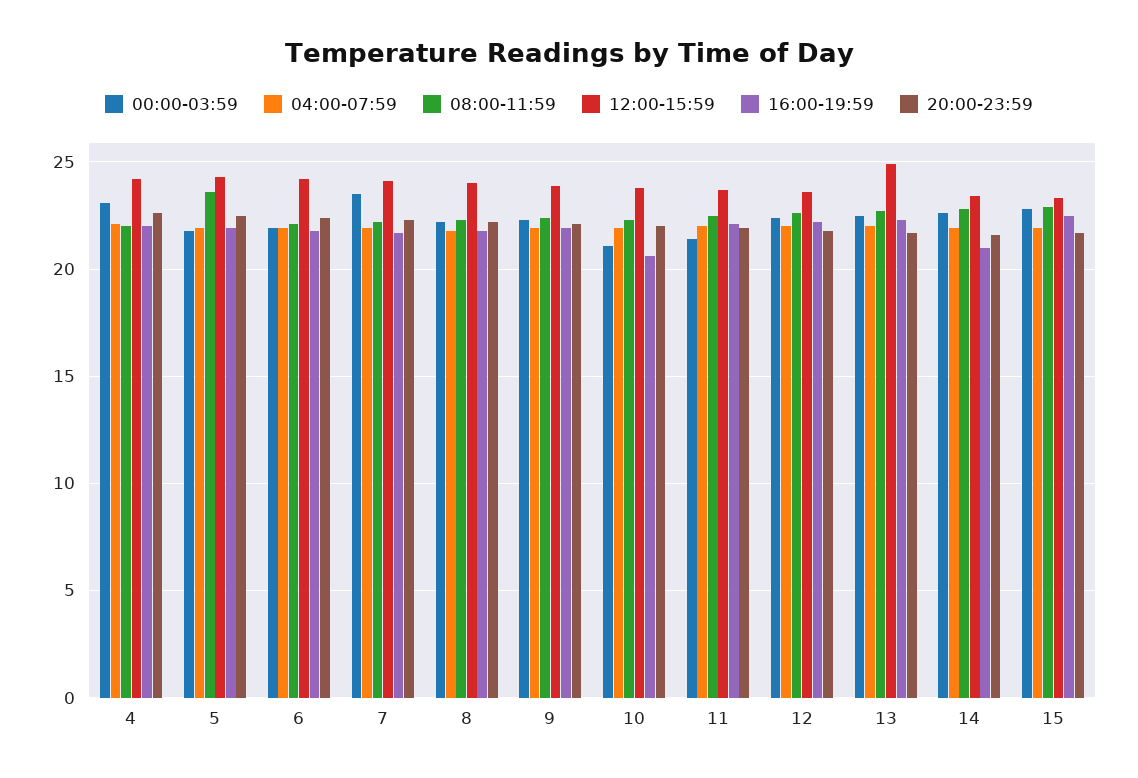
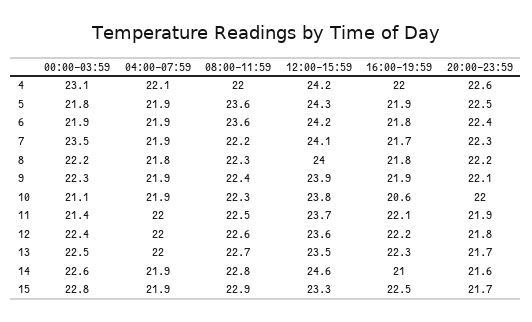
08:00-11:59, 6: 22 -> 23.6
12:00-15:59, 13: 25 -> 23.5
12:00-15:59, 14: 23.5 -> 24.6

